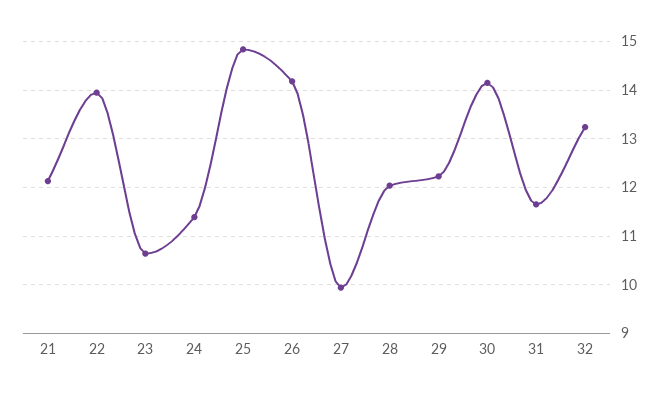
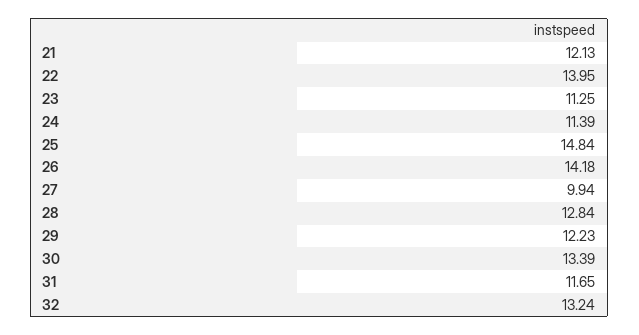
23: 10.6 -> 11.25
28: 12 -> 12.84
30: 14.2 -> 13.39

